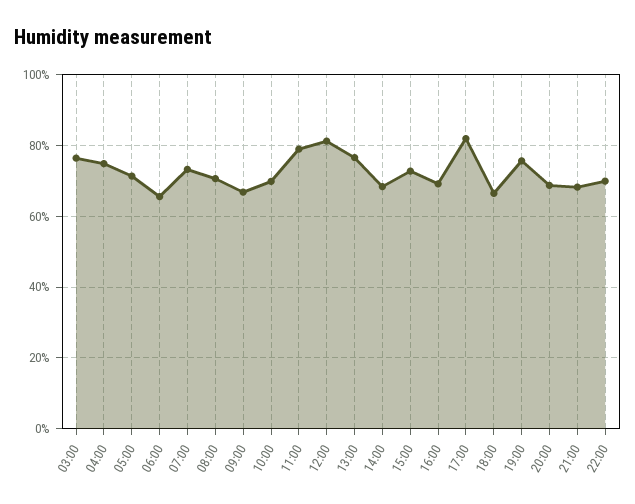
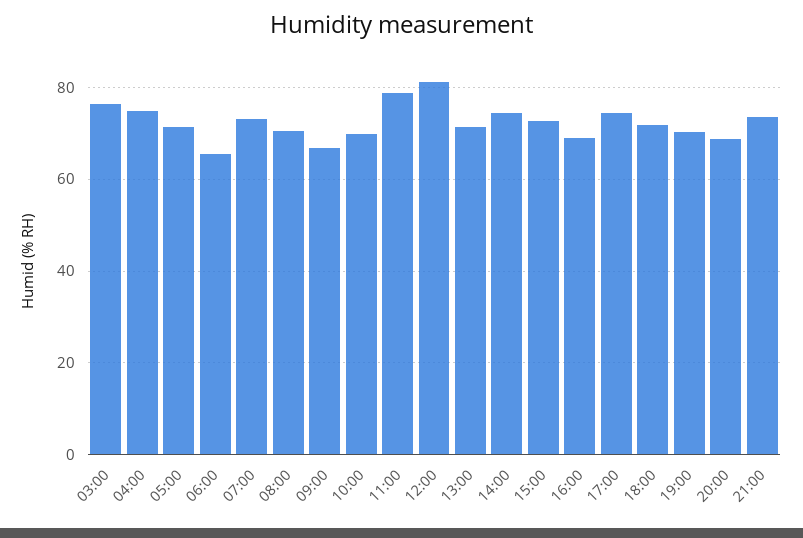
13:00: 76 -> 72
14:00: 68 -> 74
17:00: 82 -> 74
18:00: 66 -> 72
19:00: 76 -> 70
21:00: 68 -> 74
22:00: 70 -> none

